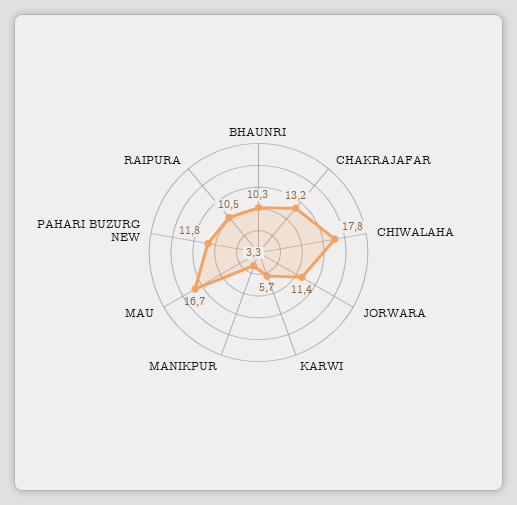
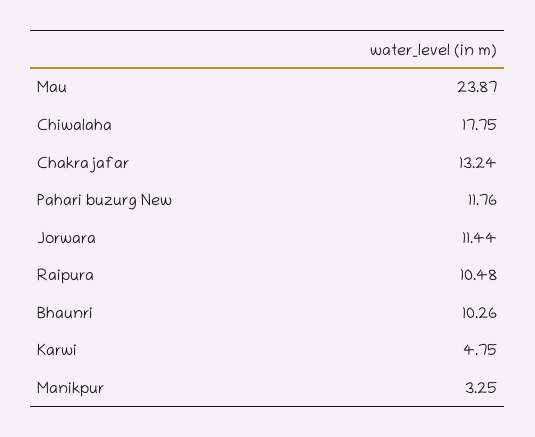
KARWI: 5.7 -> 4.75
MAU: 16.7 -> 23.87

